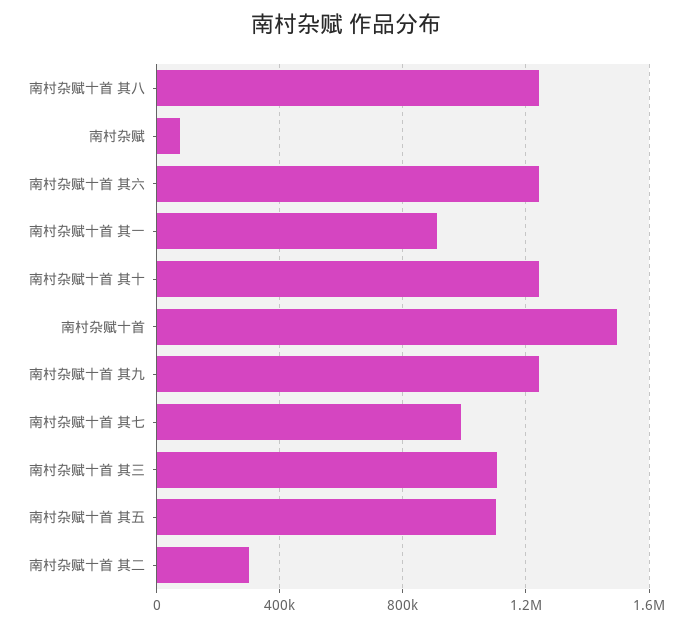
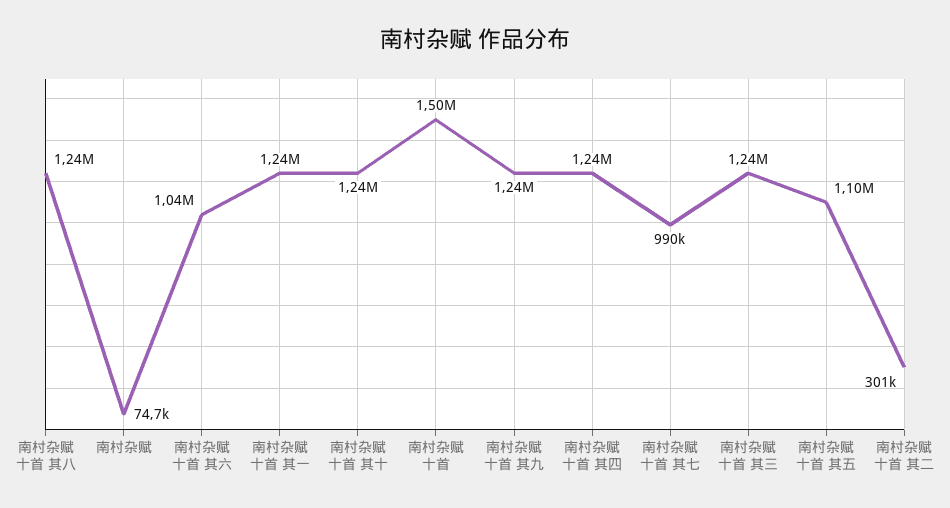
南村杂赋十首 其六: 1250000 -> 1040000
南村杂赋十首 其一: 900000 -> 1240000
南村杂赋十首 其三: 1100000 -> 1240000
南村杂赋十首 其四: none -> 1240000

